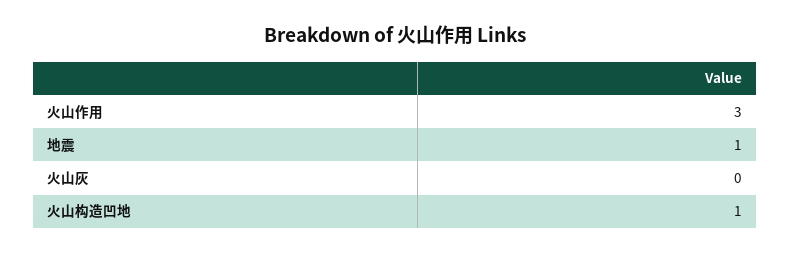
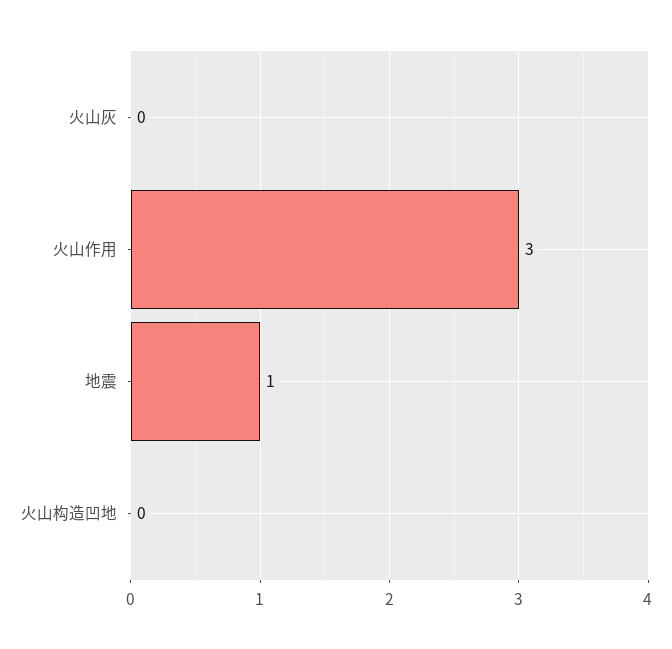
火山构造凹地: 1 -> 0

